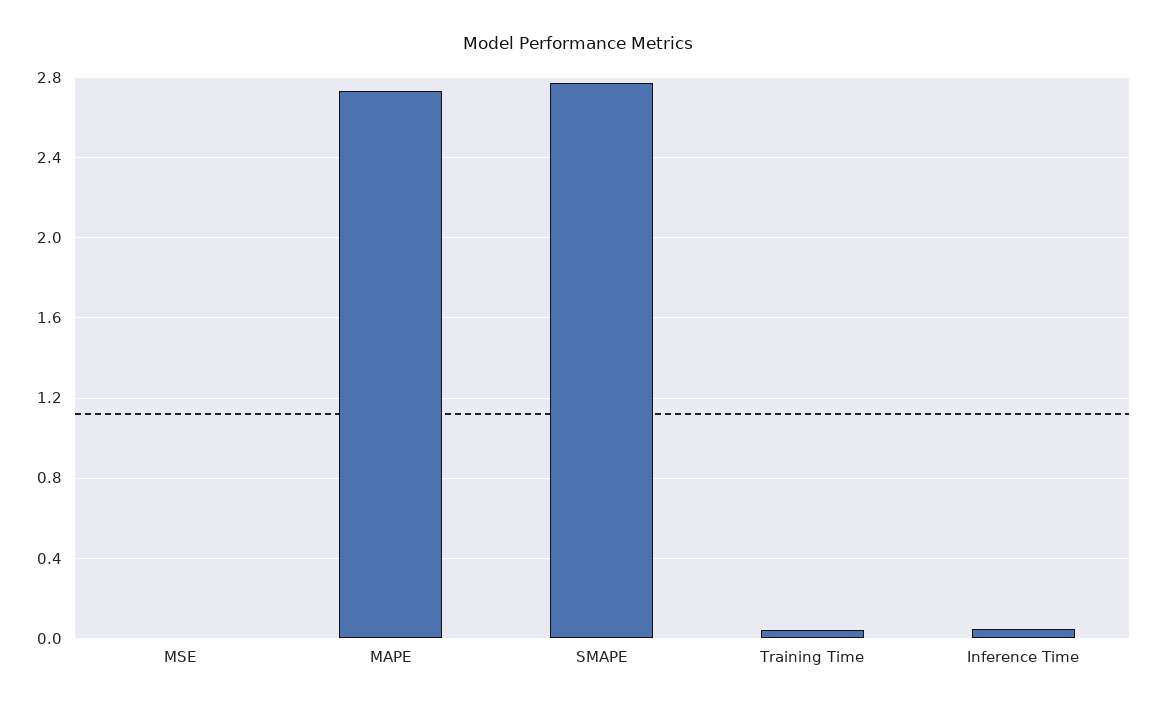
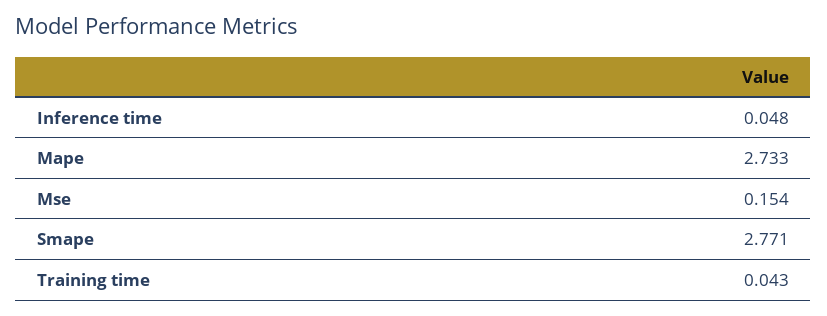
MSE: 0 -> 0.154

